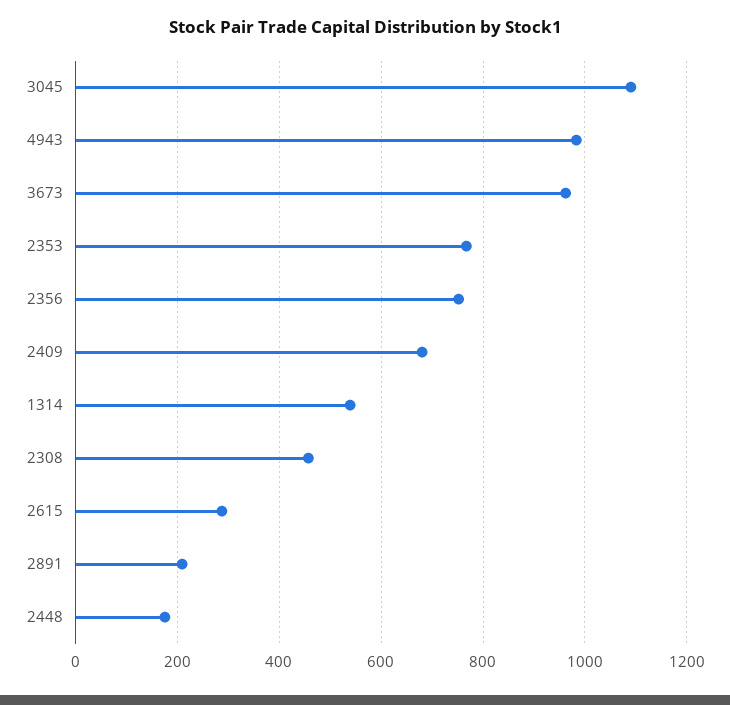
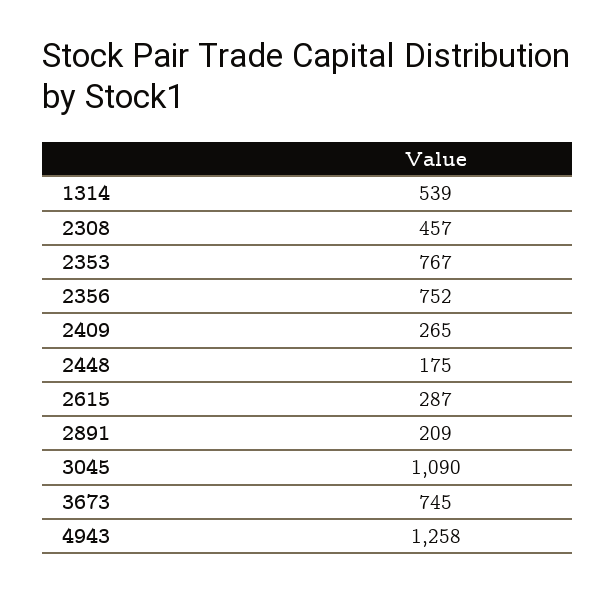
4943: 980 -> 1258
3673: 960 -> 745
2409: 680 -> 265

